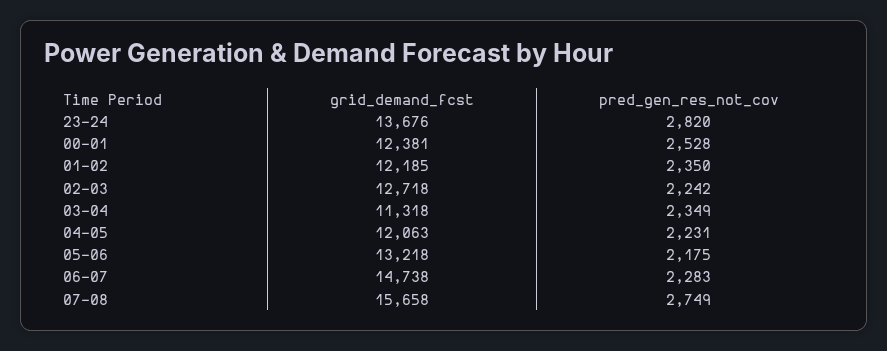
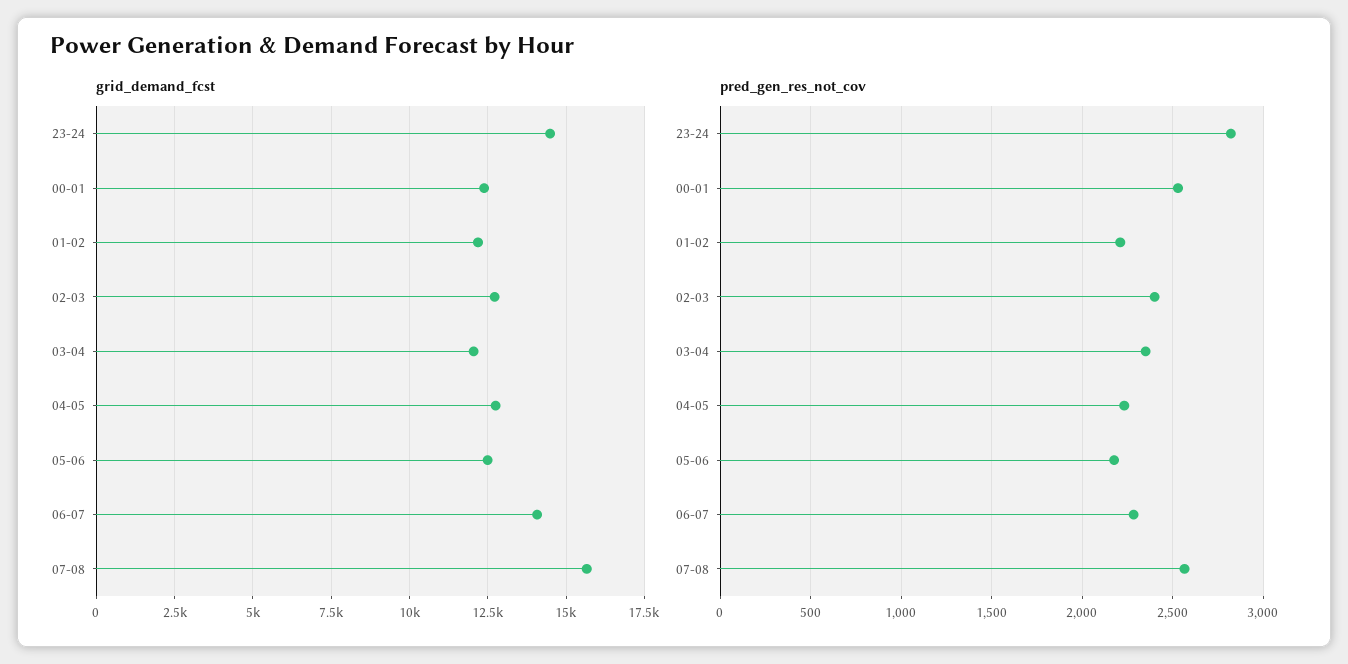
grid_demand_fcst, 23-24: 13676 -> 14500
pred_gen_res_not_cov, 01-02: 2350 -> 2200
pred_gen_res_not_cov, 02-03: 2242 -> 2400
grid_demand_fcst, 03-04: 11318 -> 12000
grid_demand_fcst, 04-05: 12063 -> 12750
grid_demand_fcst, 05-06: 13218 -> 12500
grid_demand_fcst, 06-07: 14738 -> 14000
pred_gen_res_not_cov, 07-08: 2749 -> 2550

